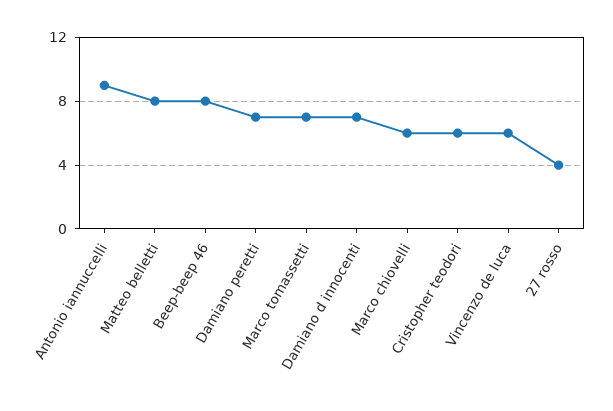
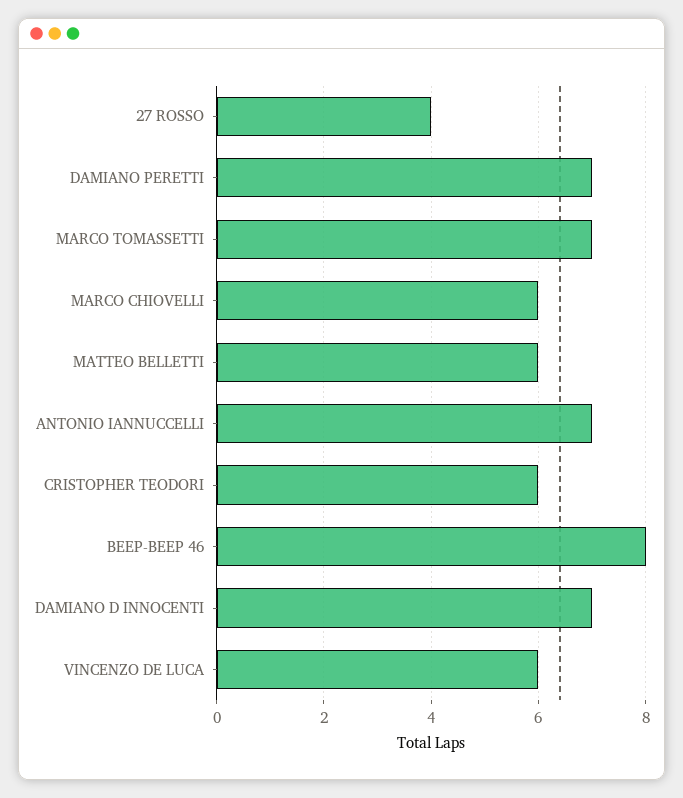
Antonio iannuccelli: 9 -> 7
Matteo belletti: 8 -> 6

